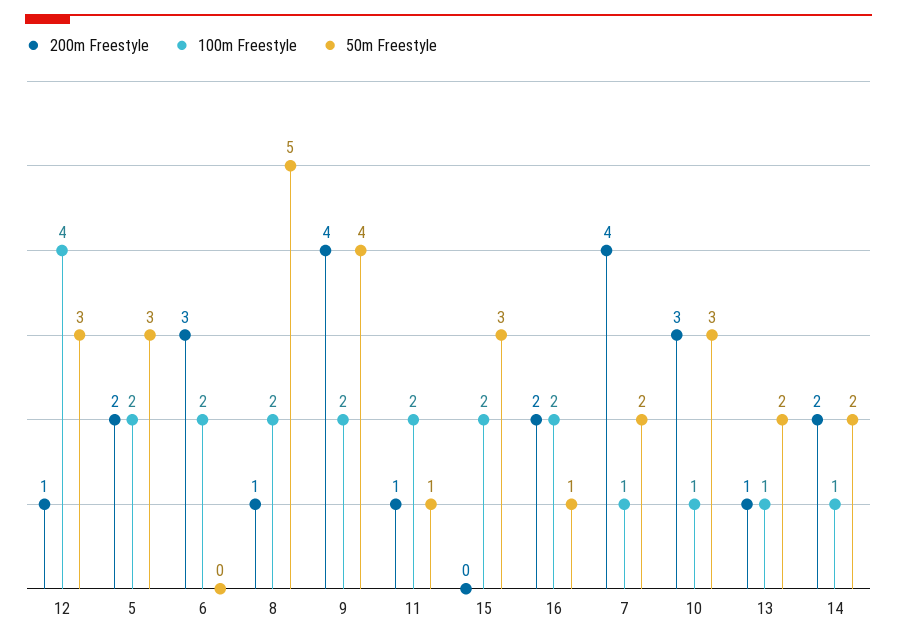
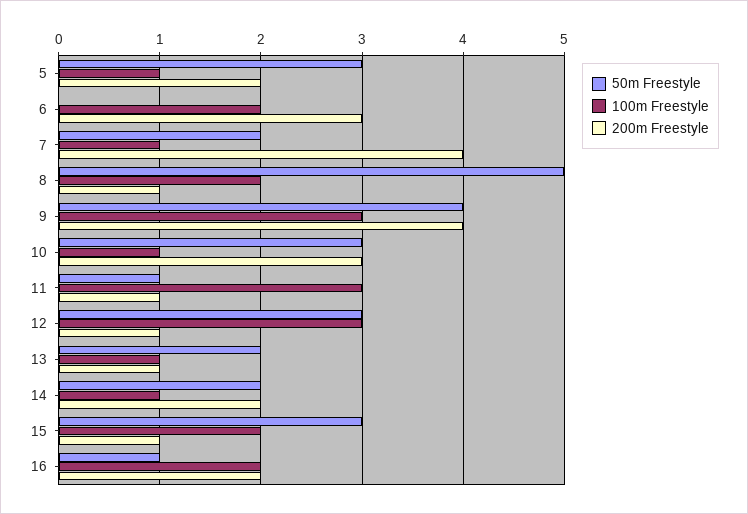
100m Freestyle, 12: 4 -> 3
100m Freestyle, 5: 2 -> 1
100m Freestyle, 9: 2 -> 3
100m Freestyle, 11: 2 -> 3
200m Freestyle, 15: 0 -> 1

